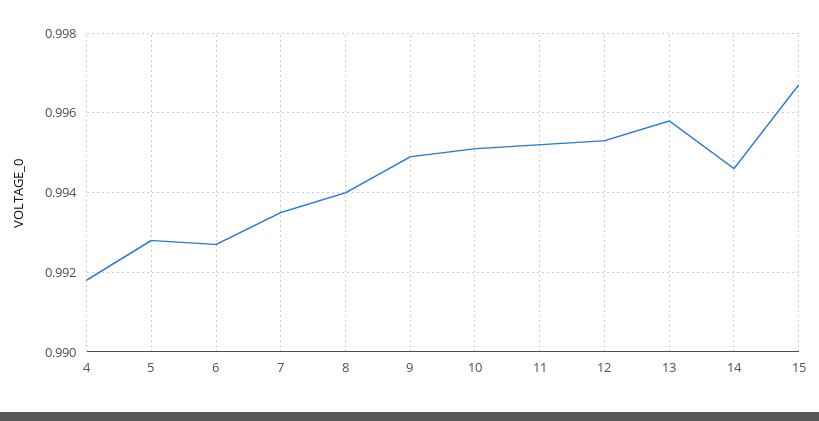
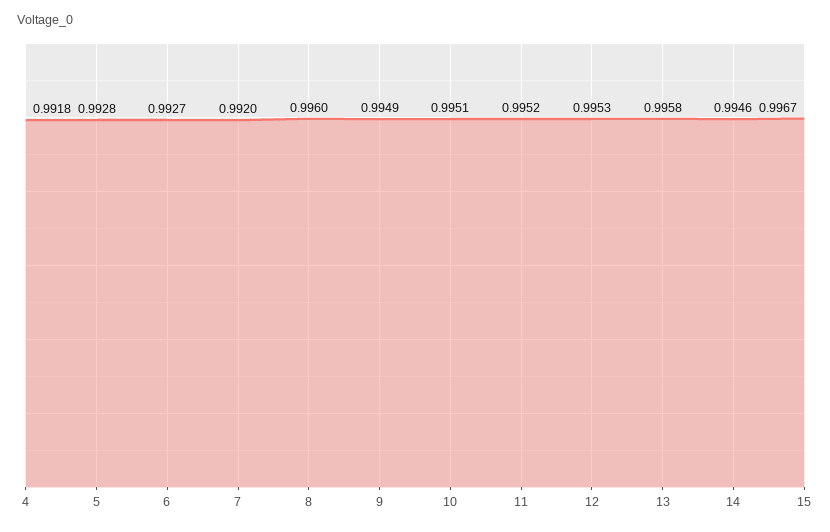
7: 0.9935 -> 0.992
8: 0.994 -> 0.996

